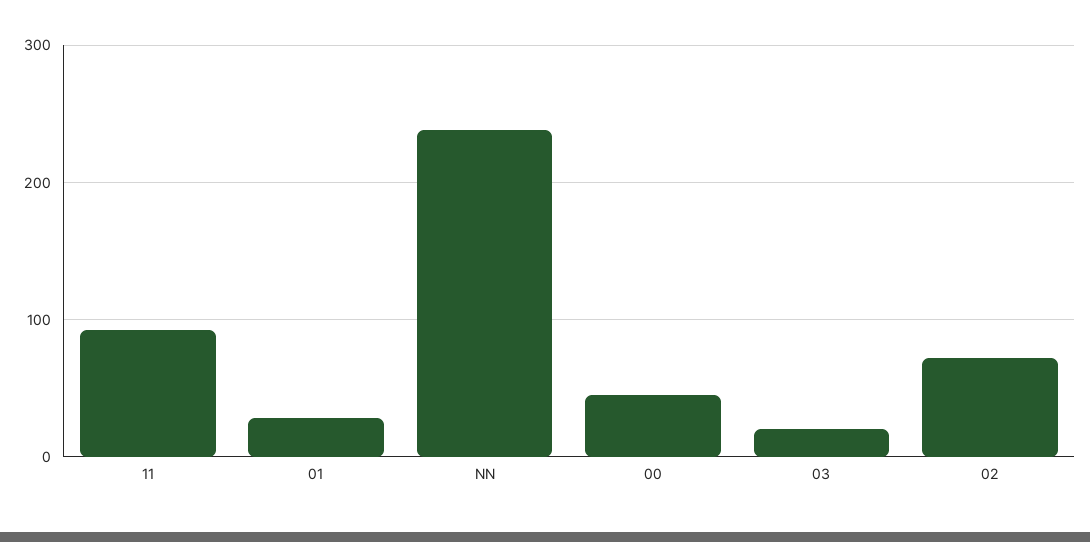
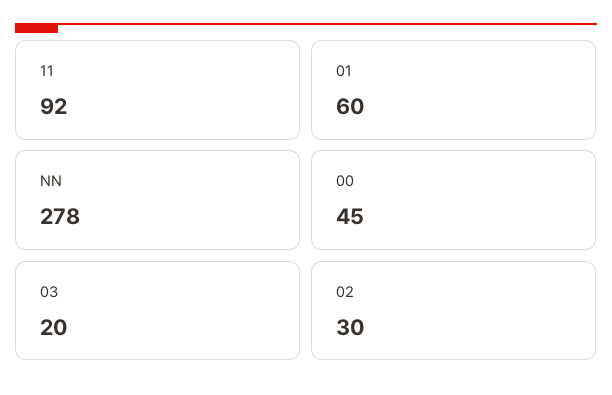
01: 30 -> 60
NN: 240 -> 278
02: 70 -> 30

